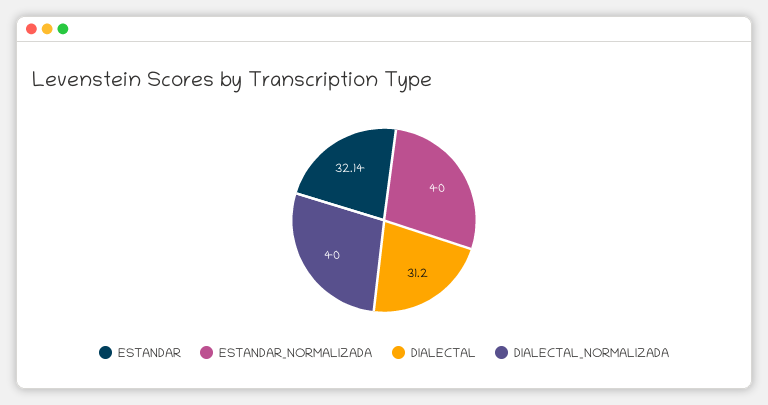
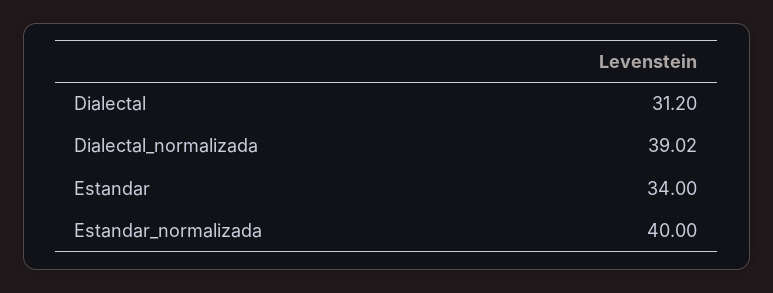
ESTANDAR: 32.14 -> 34
DIALECTAL_NORMALIZADA: 40 -> 39.02

